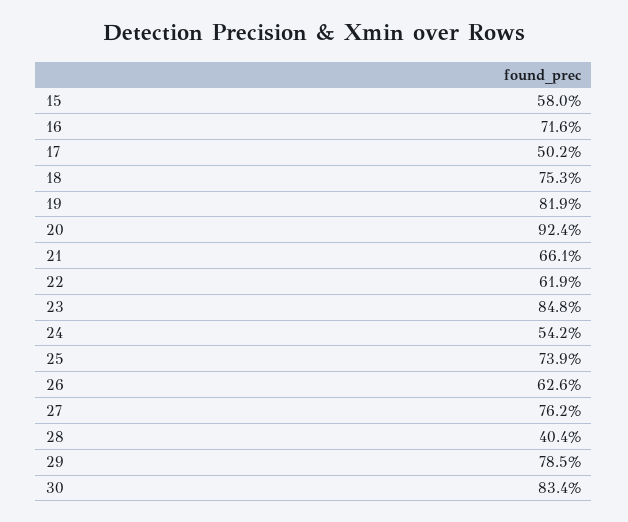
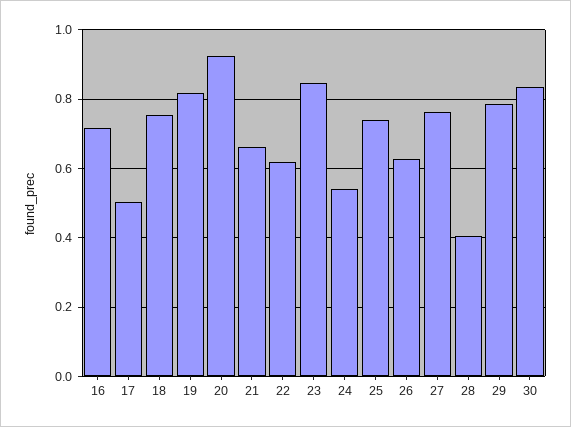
15: 0.58 -> none

